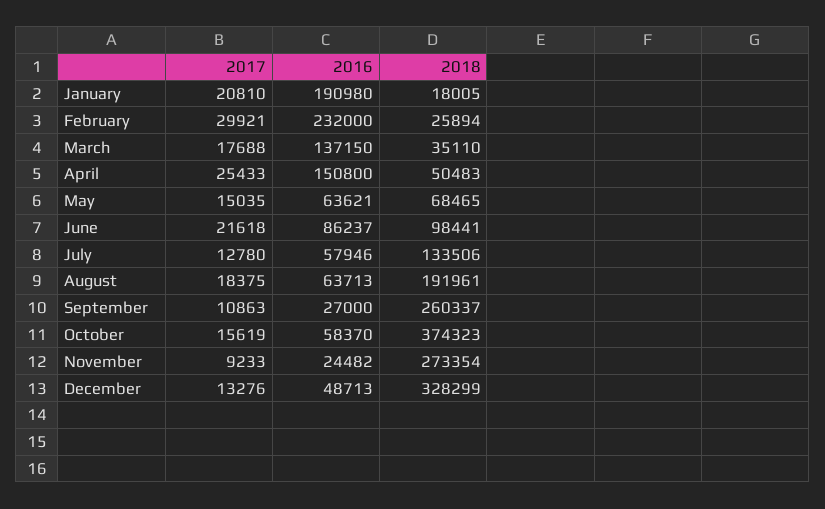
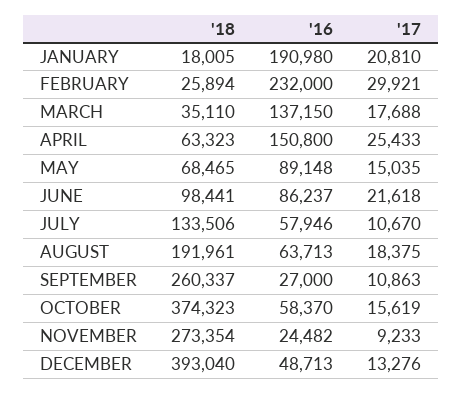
2018, April: 50483 -> 63323
2016, May: 63621 -> 89148
2017, July: 12780 -> 10670
2018, December: 328299 -> 393040

